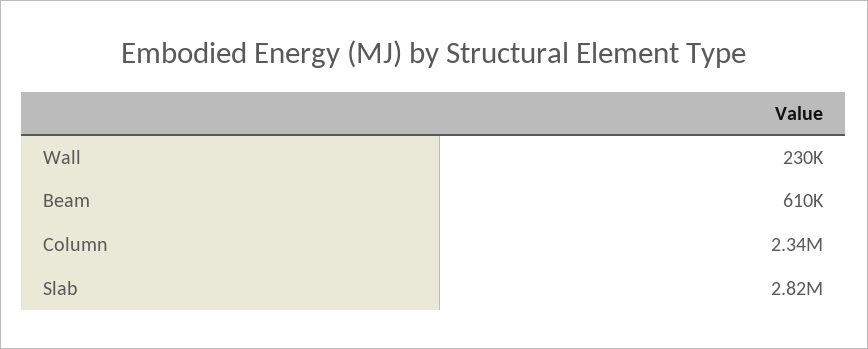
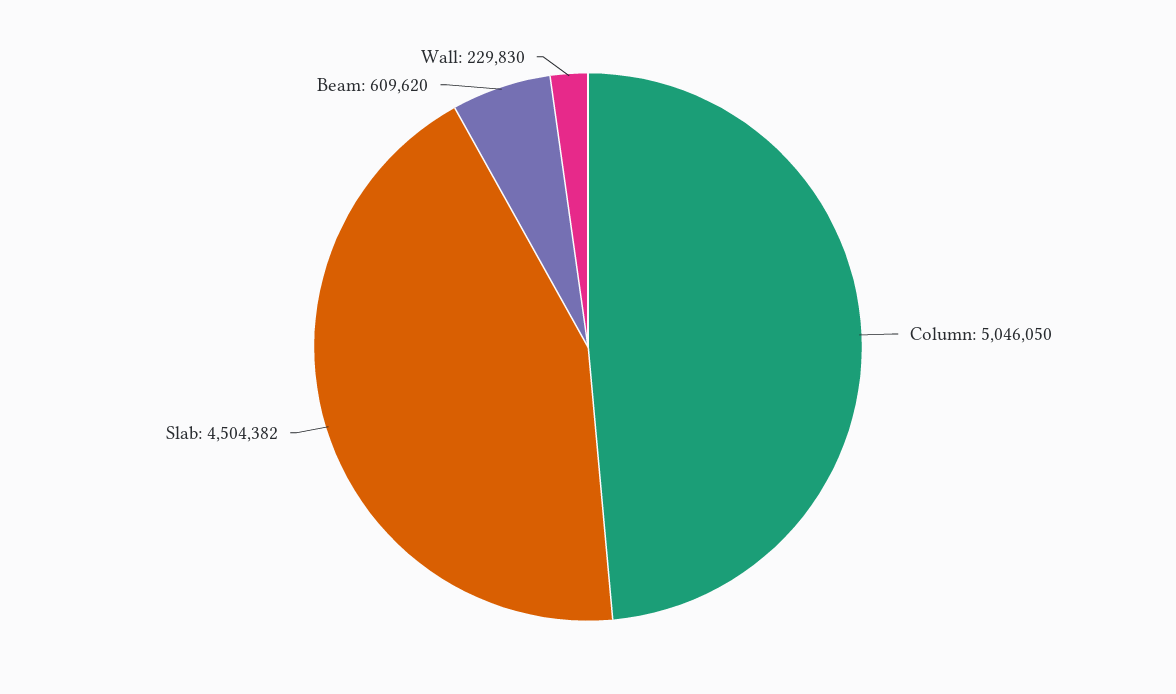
Column: 2340000 -> 5046050
Slab: 2820000 -> 4504382

